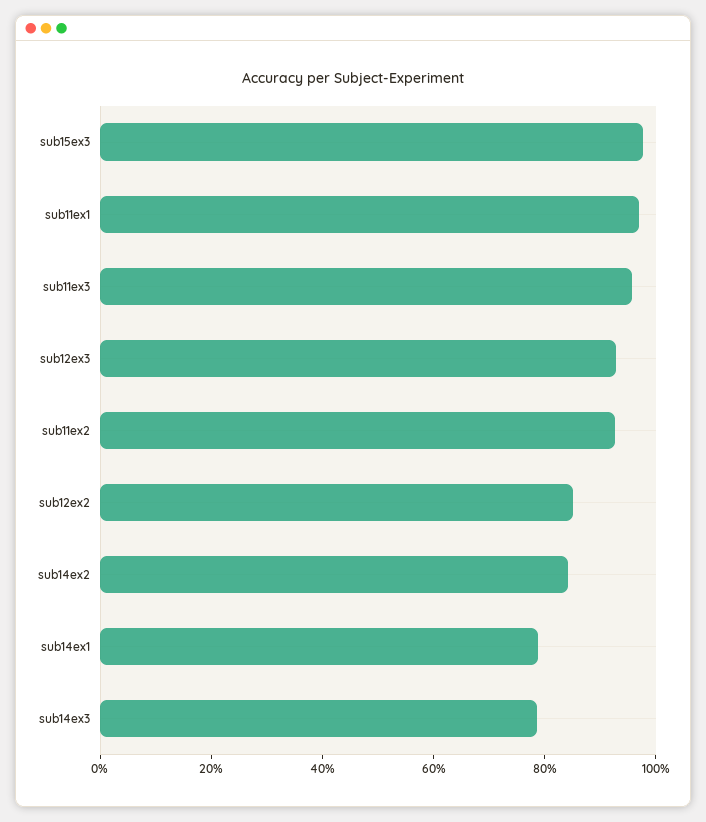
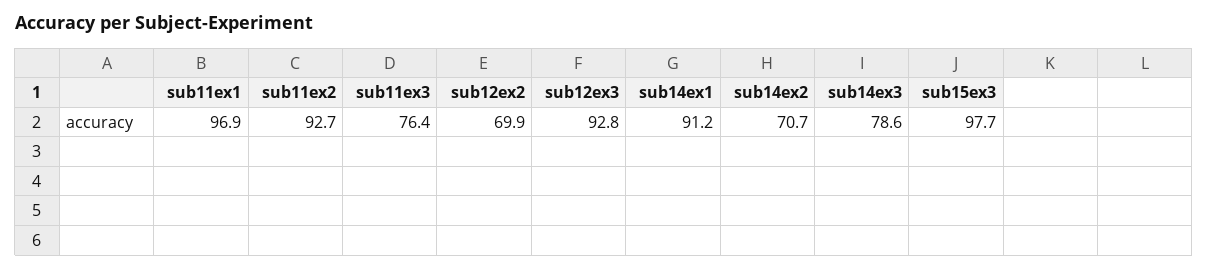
sub11ex3: 95 -> 76.4
sub12ex2: 85 -> 69.9
sub14ex2: 85 -> 70.7
sub14ex1: 80 -> 91.2

